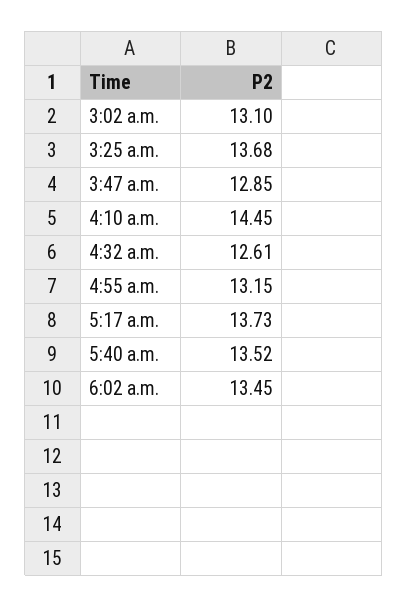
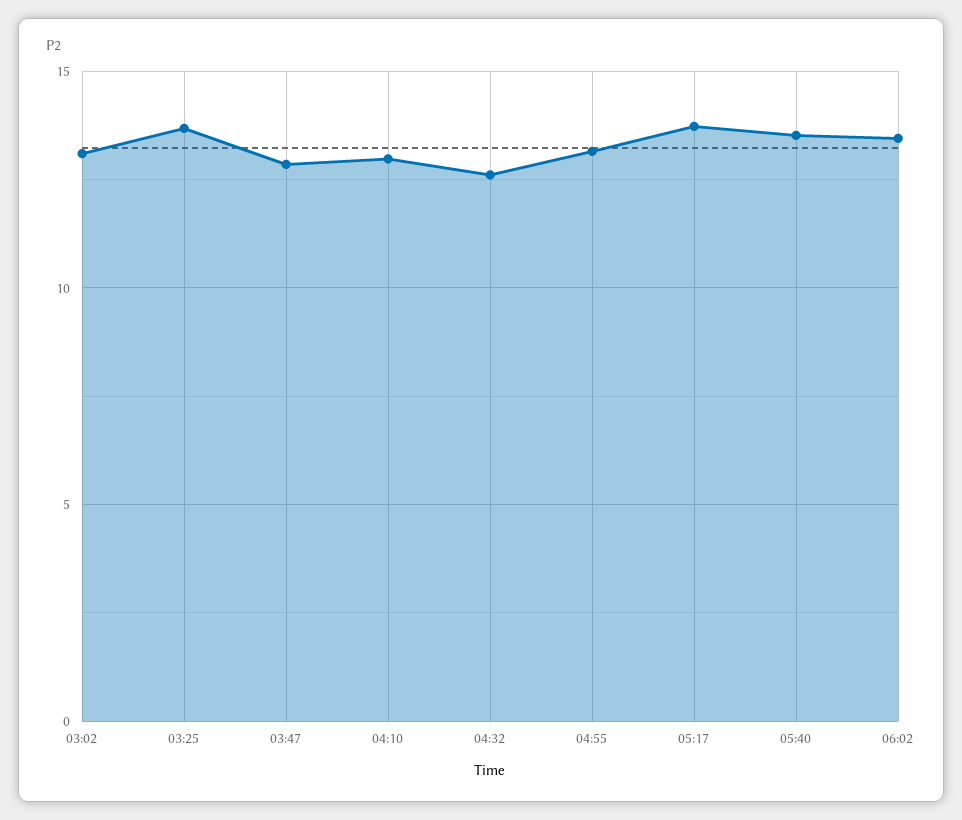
4:10 a.m.: 14.45 -> 13

